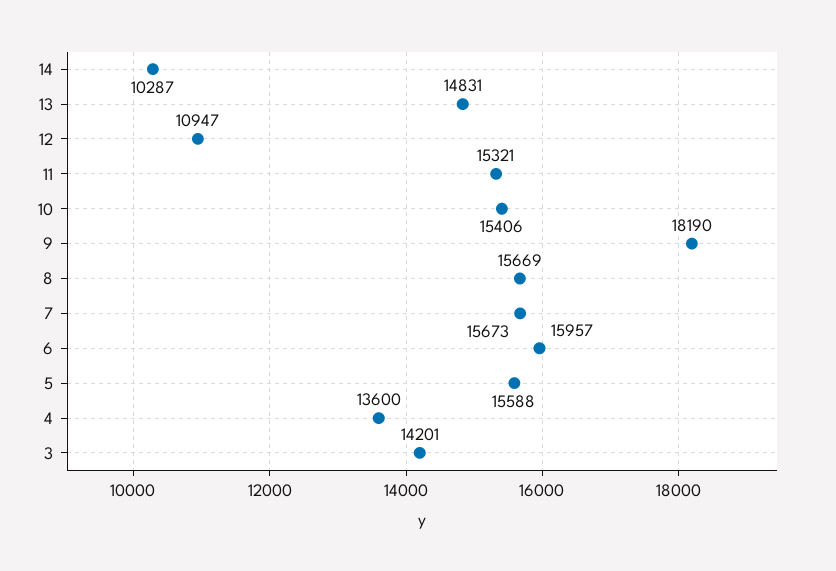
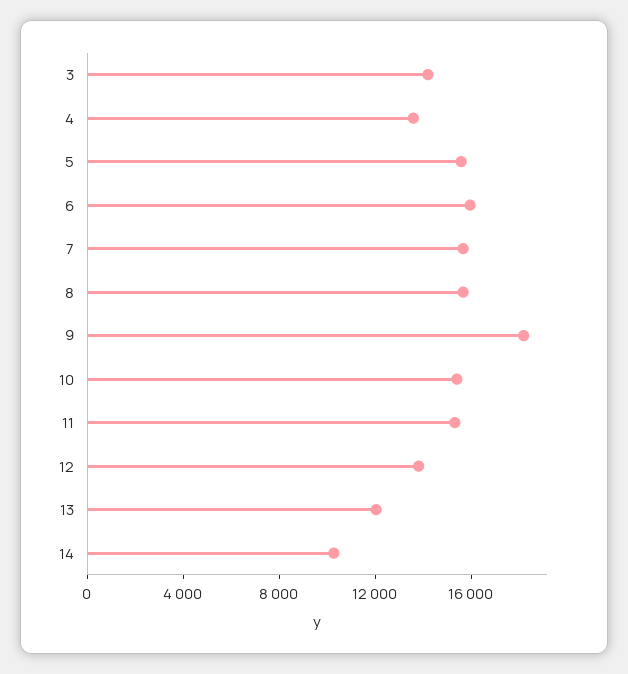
13: 14831 -> 12000
12: 10947 -> 14000

